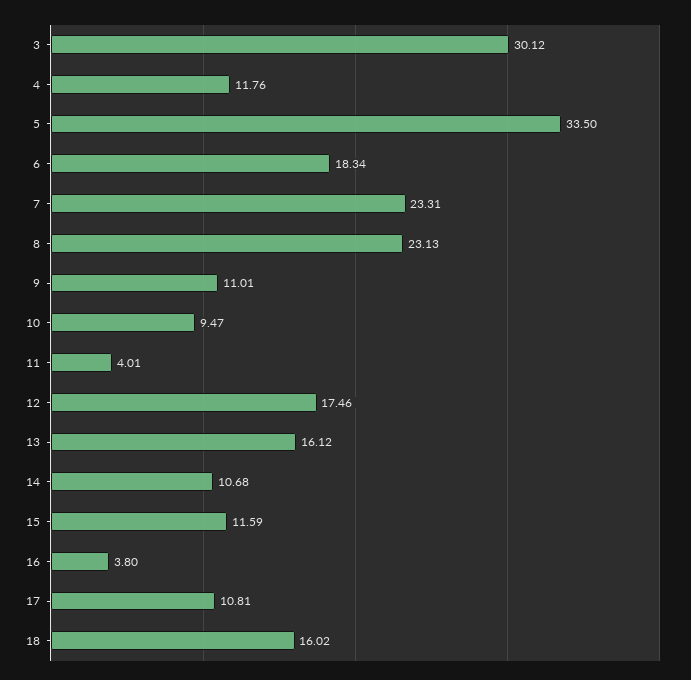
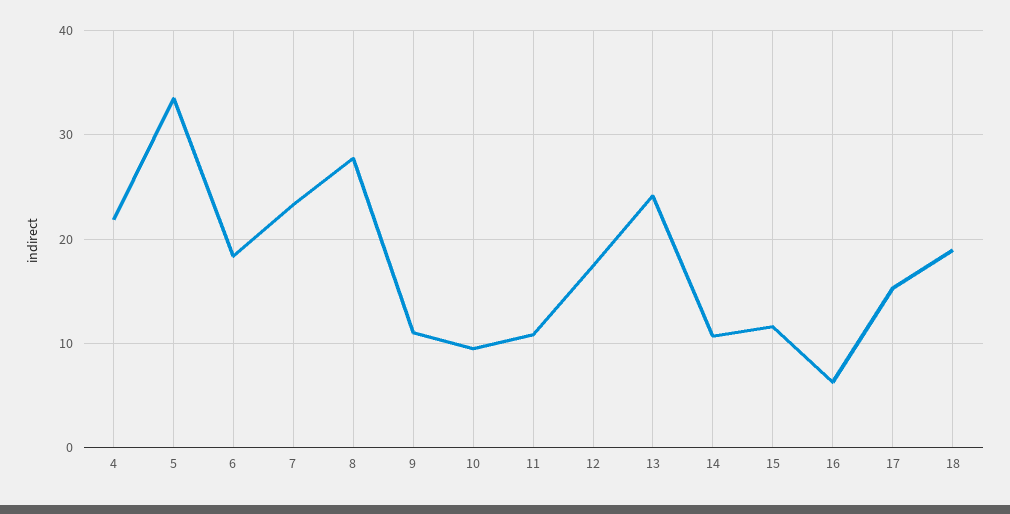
3: 30.12 -> none
4: 11.76 -> 22
8: 23.13 -> 28
11: 4.01 -> 11
13: 16.12 -> 24
16: 3.8 -> 6
17: 10.81 -> 15
18: 16.02 -> 19

